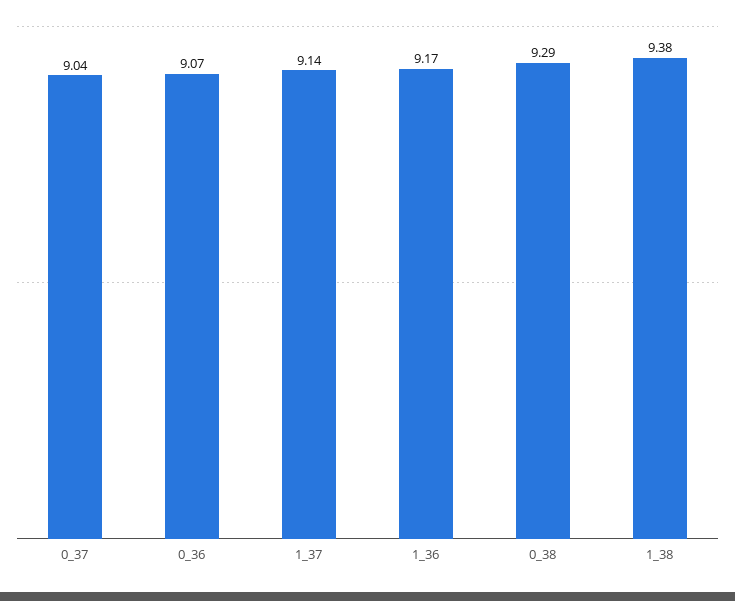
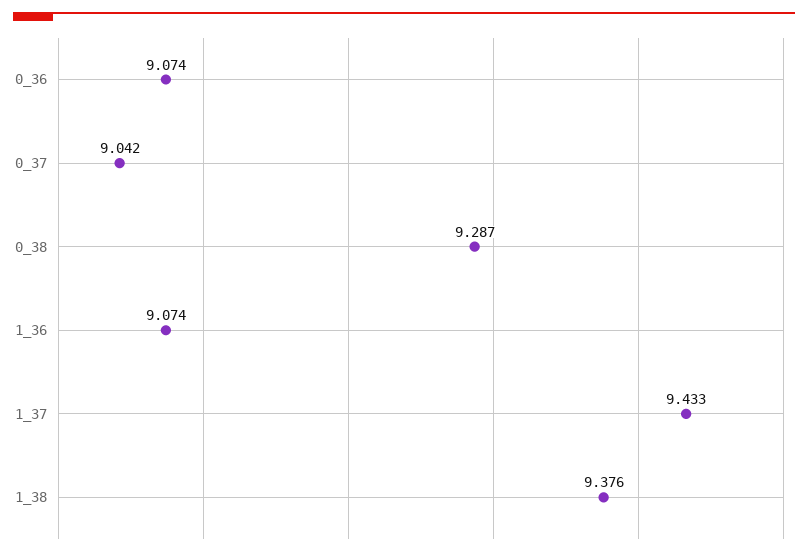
1_37: 9.14 -> 9.433
1_36: 9.17 -> 9.074

